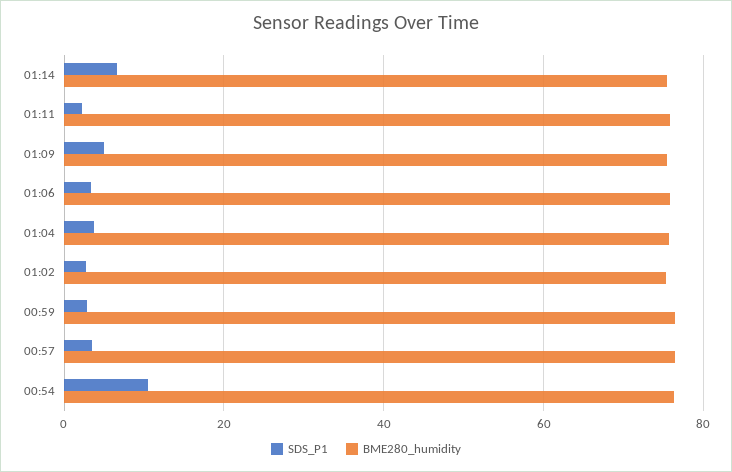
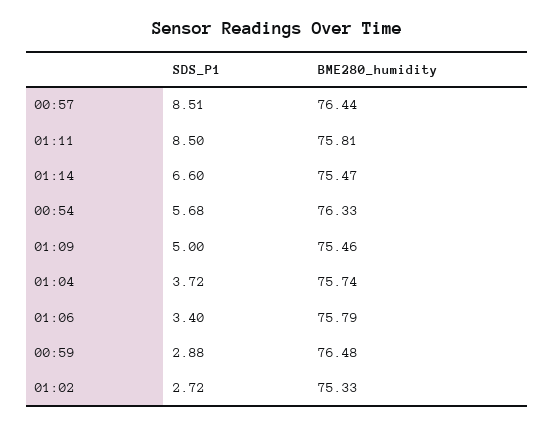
SDS_P1, 01:11: 2 -> 8.5
SDS_P1, 00:57: 4 -> 8.51
SDS_P1, 00:54: 10 -> 5.68

